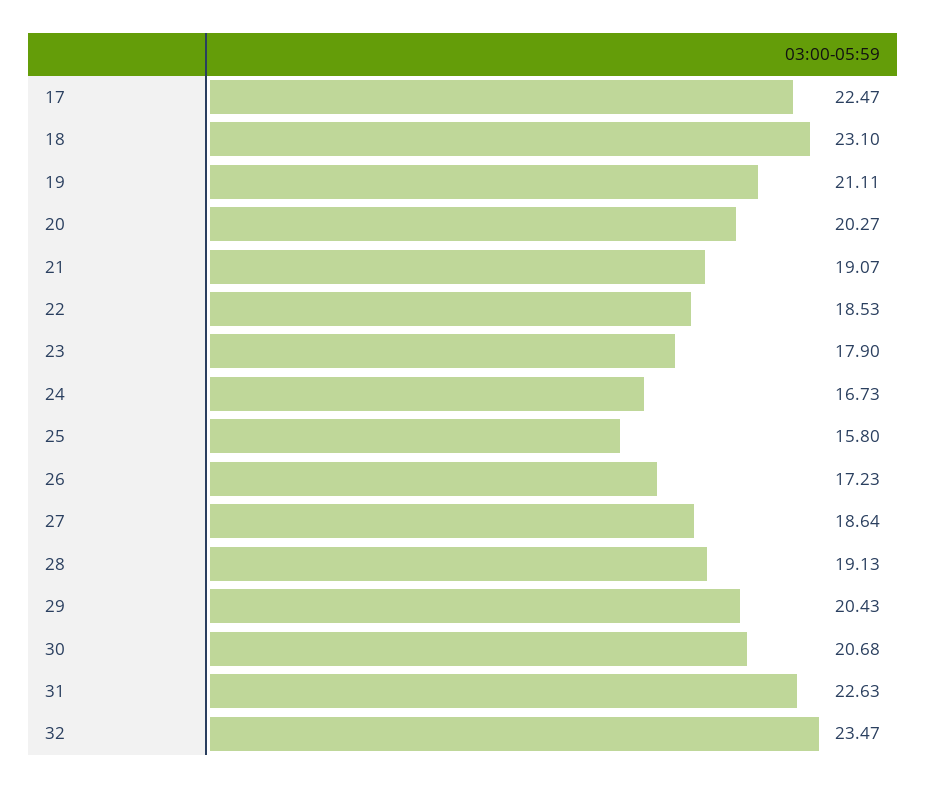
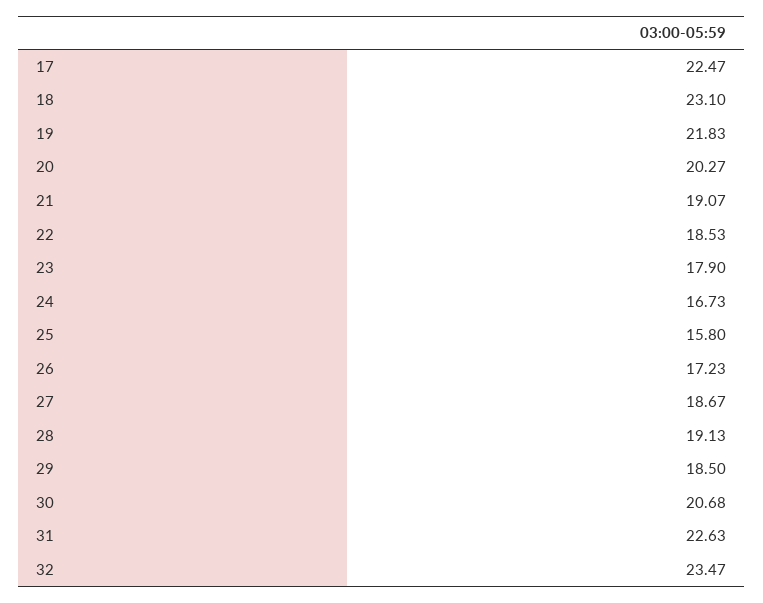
19: 21.11 -> 21.83
27: 18.64 -> 18.67
29: 20.43 -> 18.5

